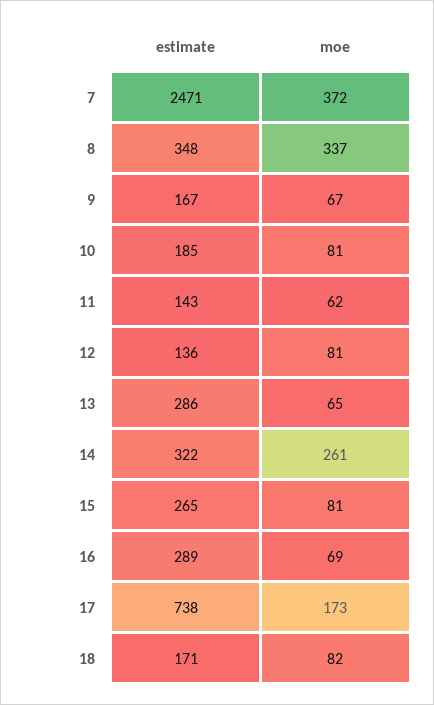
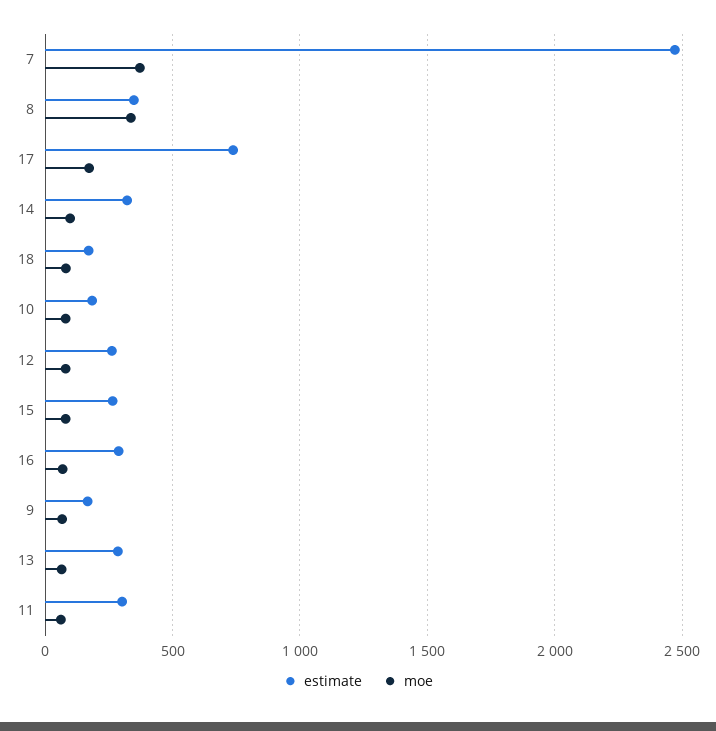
estimate, 11: 143 -> 300
estimate, 12: 136 -> 250
moe, 14: 261 -> 100

